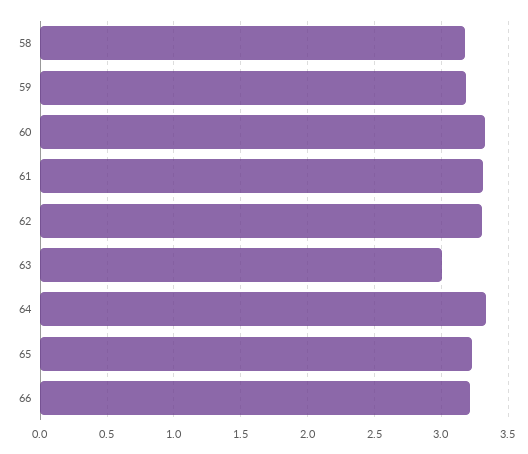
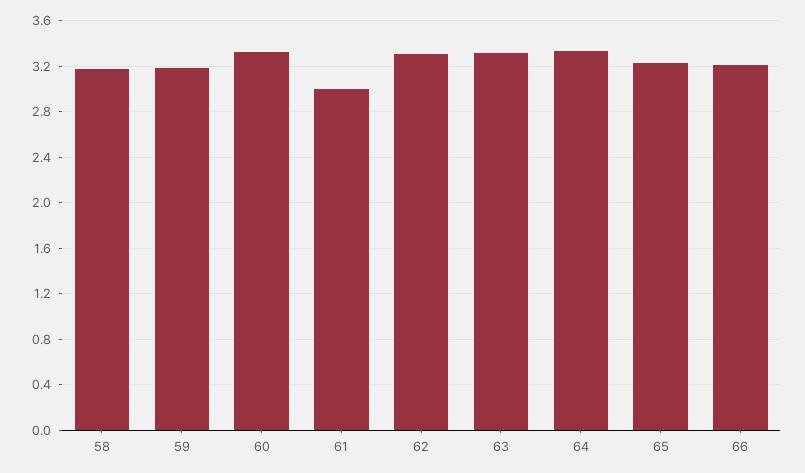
61: 3.3 -> 3
63: 3 -> 3.3

